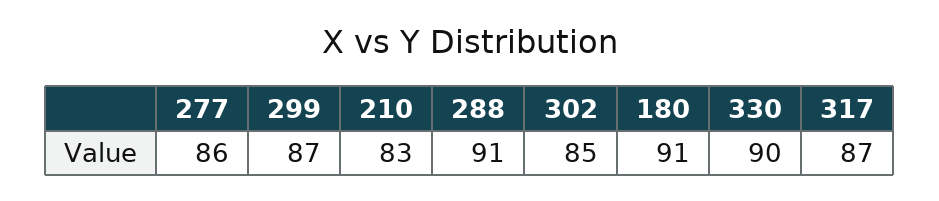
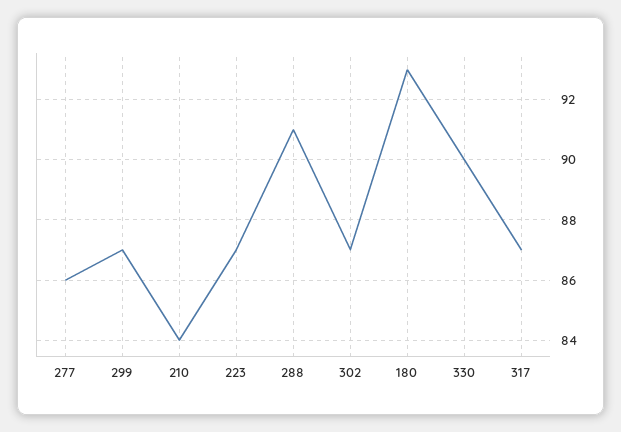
210: 83 -> 84
302: 85 -> 87
180: 91 -> 93
223: none -> 87

